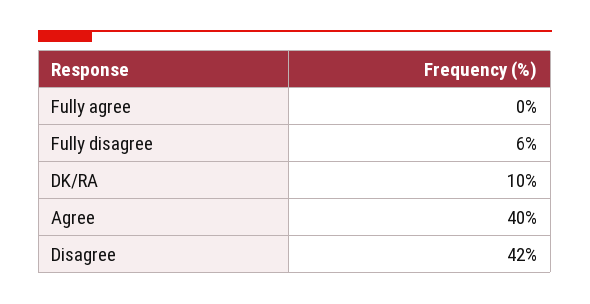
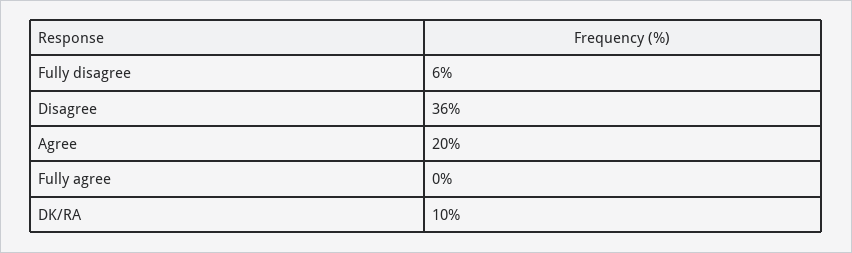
Agree: 40 -> 20
Disagree: 42 -> 36

